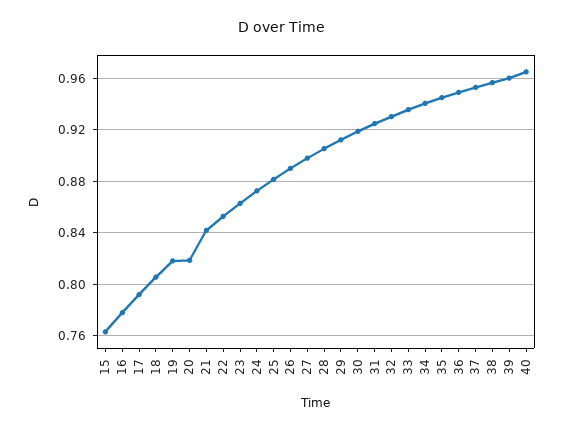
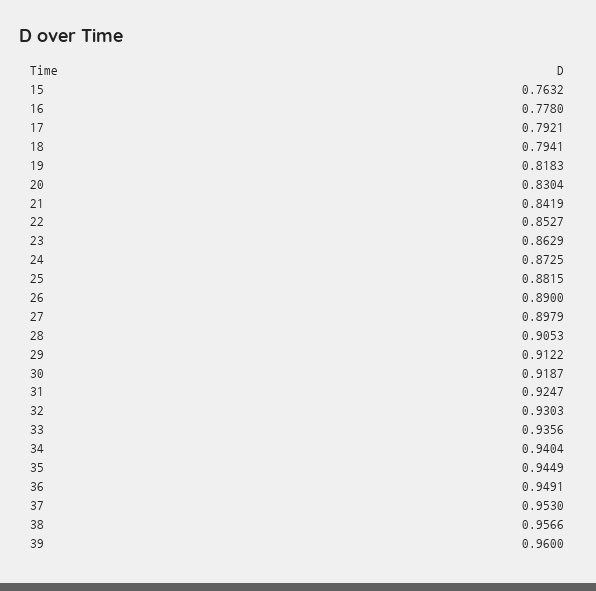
18: 0.805 -> 0.7941
20: 0.82 -> 0.8304
40: 0.965 -> none

